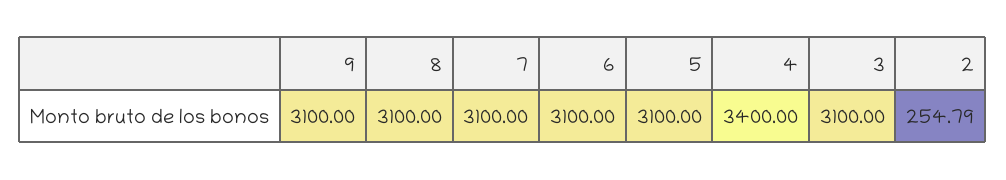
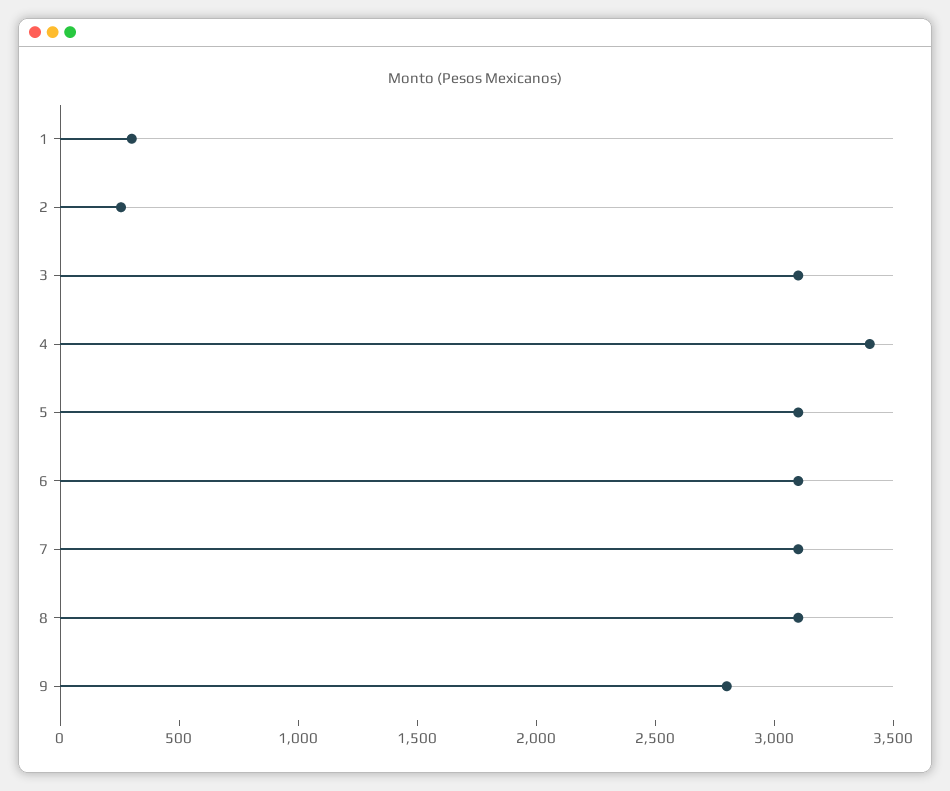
9: 3100 -> 2800
1: none -> 300

